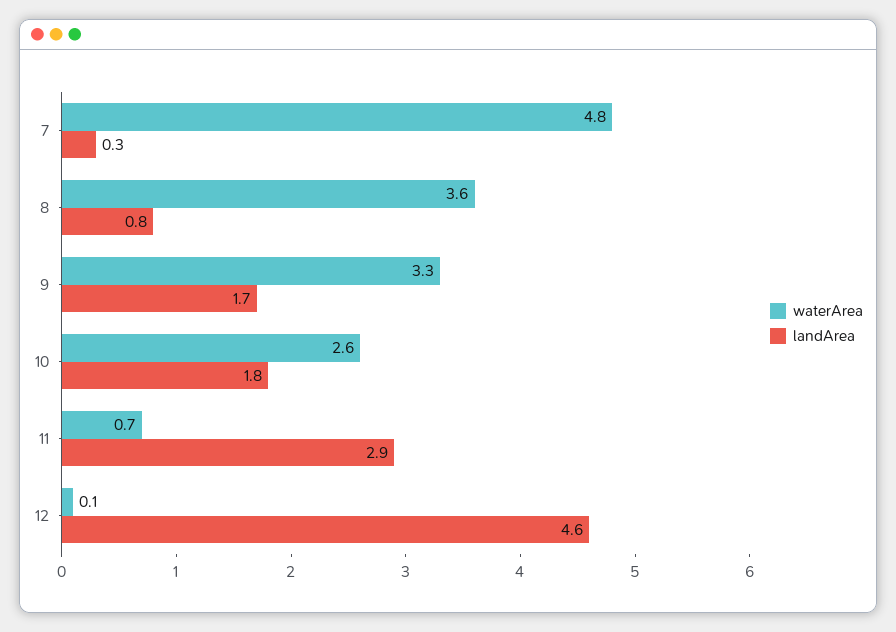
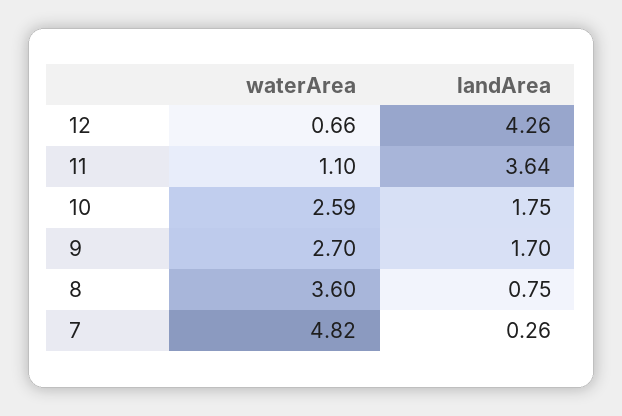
waterArea, 9: 3.3 -> 2.7
waterArea, 11: 0.7 -> 1.1
landArea, 11: 2.9 -> 3.64
waterArea, 12: 0.1 -> 0.66
landArea, 12: 4.6 -> 4.26

